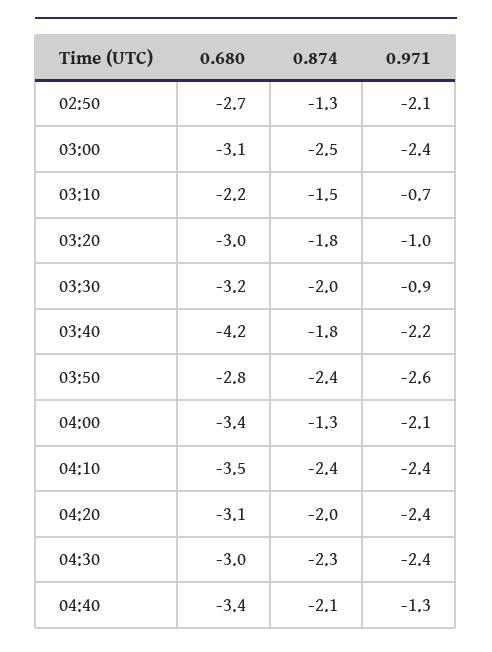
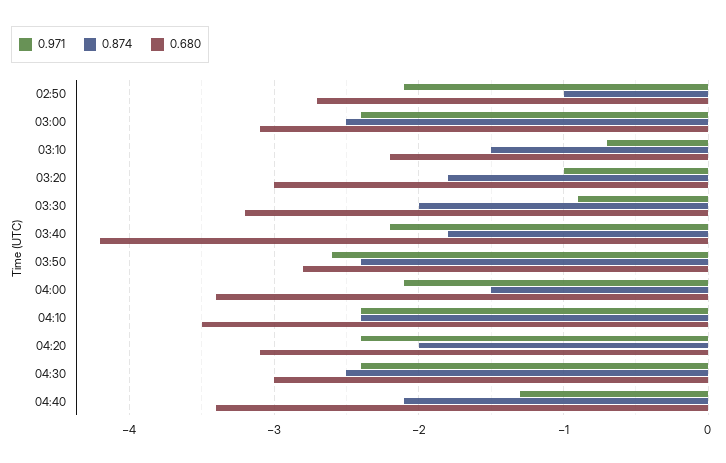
0.874, 02:50: -1.3 -> -1
0.874, 04:00: -1.3 -> -1.5
0.874, 04:30: -2.3 -> -2.5

